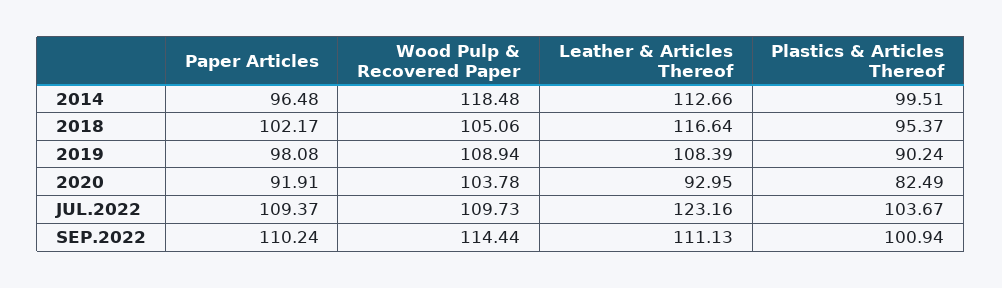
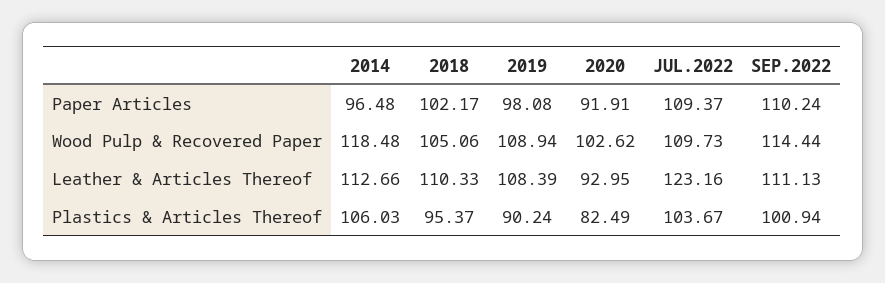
Plastics & Articles Thereof, 2014: 99.51 -> 106.03
Leather & Articles Thereof, 2018: 116.64 -> 110.33
Wood Pulp & Recovered Paper, 2020: 103.78 -> 102.62

